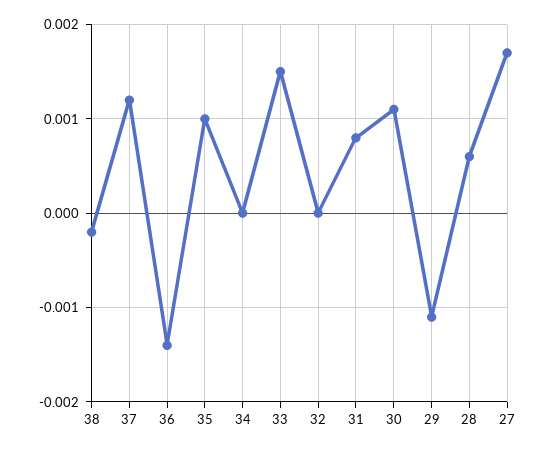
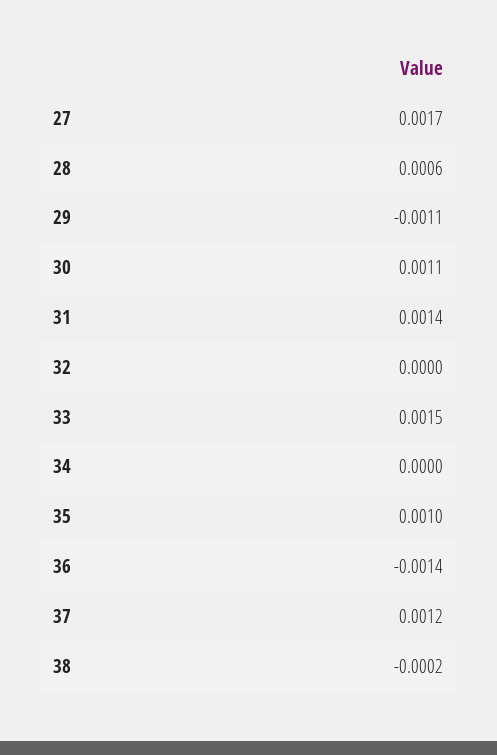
31: 0.0008 -> 0.0014

